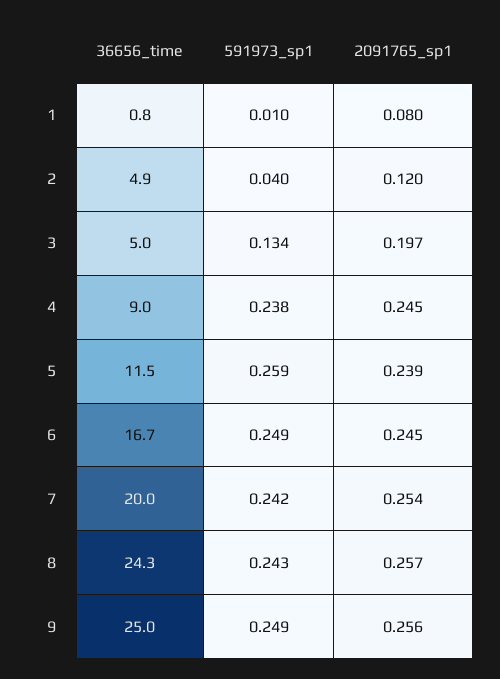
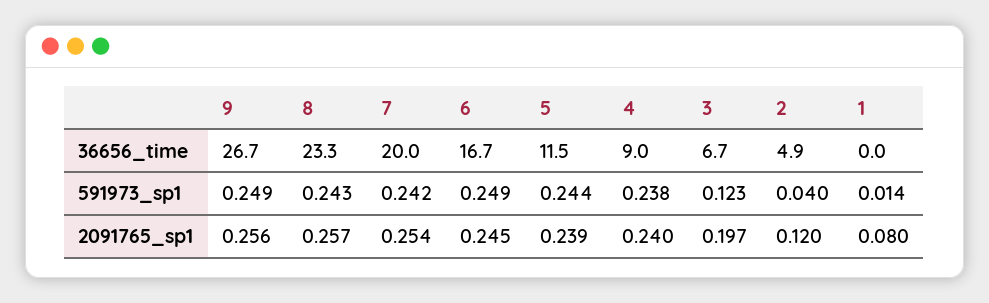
36656_time, 1: 0.8 -> 0
591973_sp1, 1: 0.01 -> 0.014
36656_time, 3: 5 -> 6.7
591973_sp1, 3: 0.134 -> 0.123
2091765_sp1, 4: 0.245 -> 0.24
591973_sp1, 5: 0.259 -> 0.244
36656_time, 8: 24.3 -> 23.3
36656_time, 9: 25 -> 26.7

